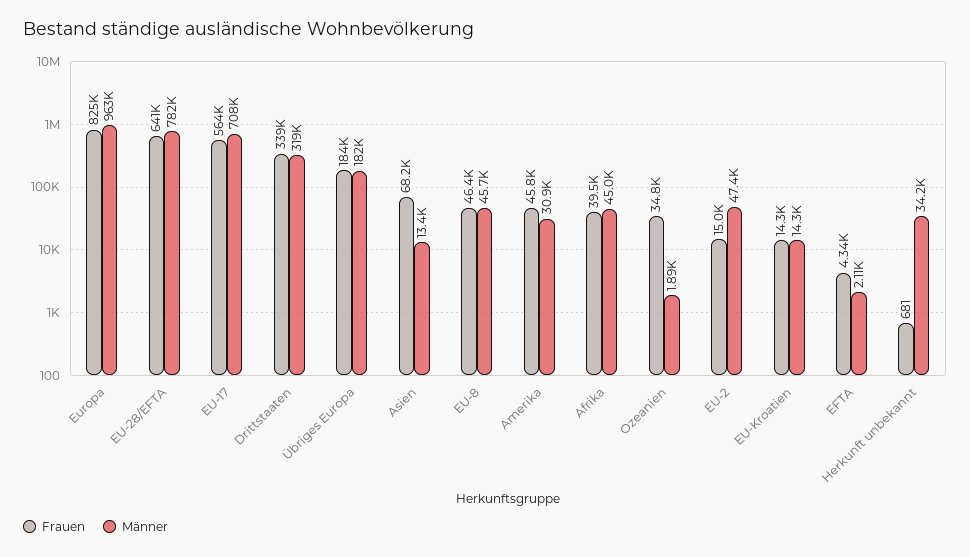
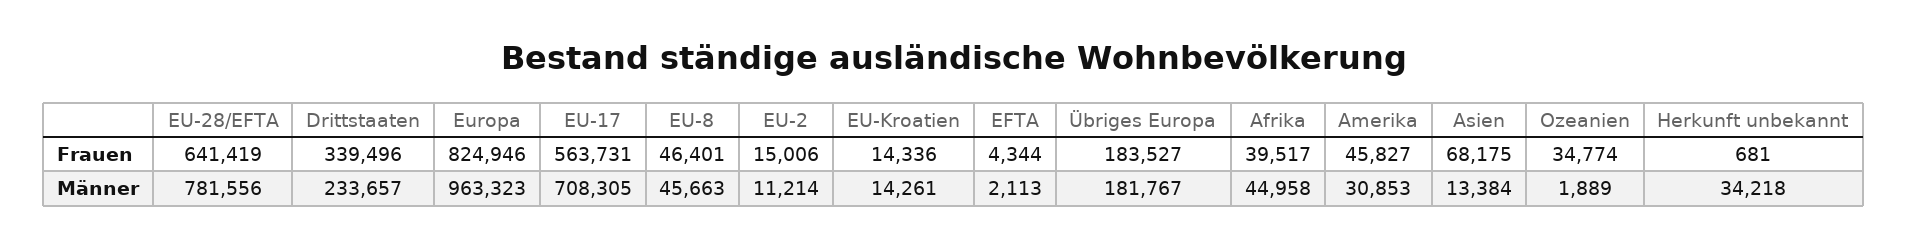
Männer, Drittstaaten: 319000 -> 233657
Männer, EU-2: 47400 -> 11214

